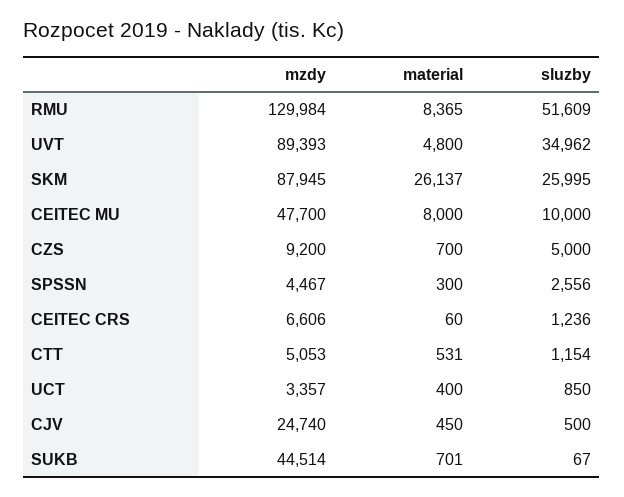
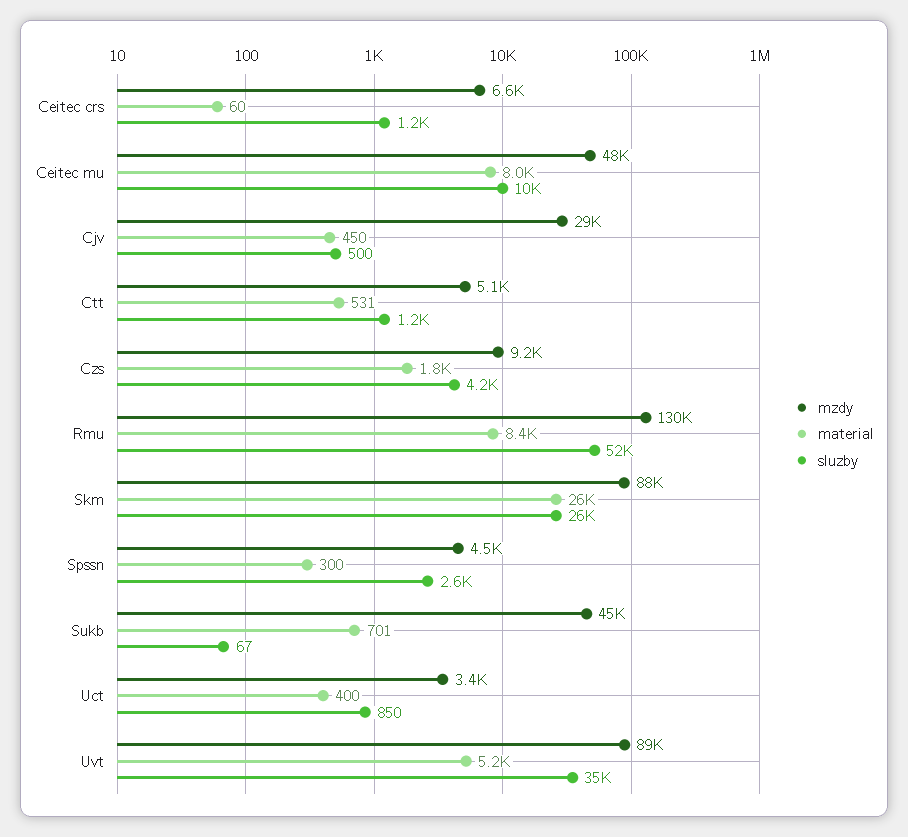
material, UVT: 4800 -> 5200
material, CZS: 700 -> 1800
sluzby, CZS: 5000 -> 4200
mzdy, CJV: 24740 -> 29000

